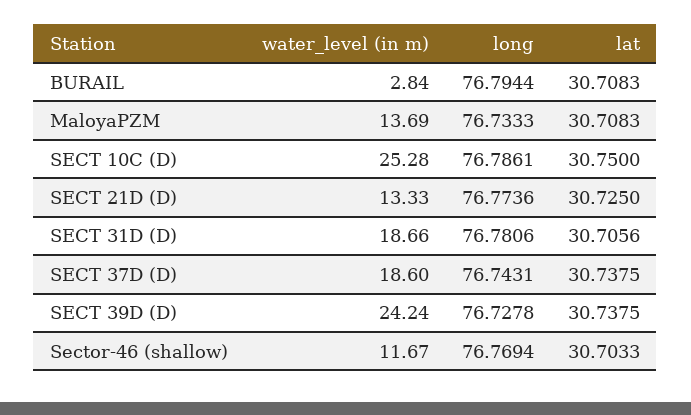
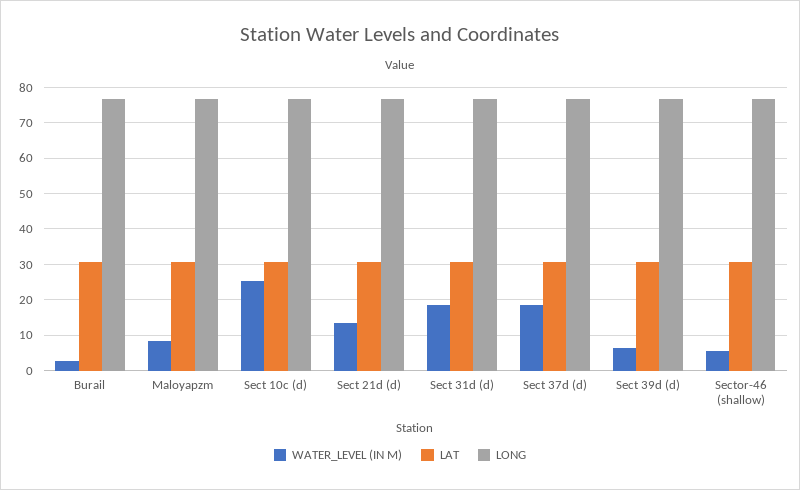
water_level (in m), MaloyaPZM: 13.69 -> 8
water_level (in m), SECT 39D (D): 24.24 -> 6
water_level (in m), Sector-46 (shallow): 11.67 -> 6

